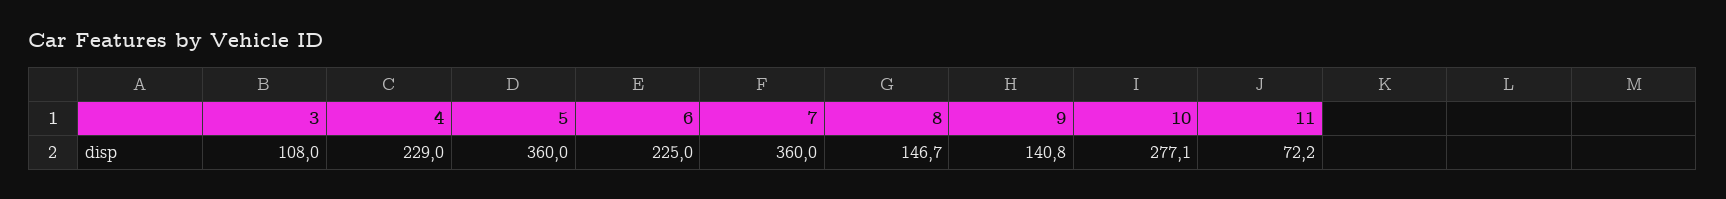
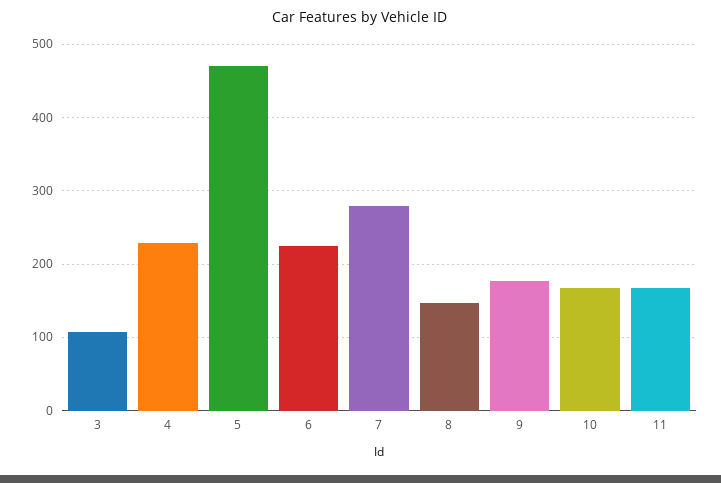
5: 360 -> 470
7: 360 -> 280
9: 140.8 -> 180
10: 277.1 -> 170
11: 72.2 -> 170

